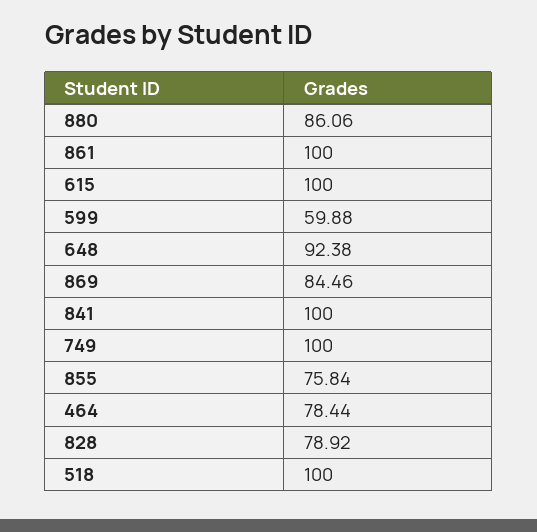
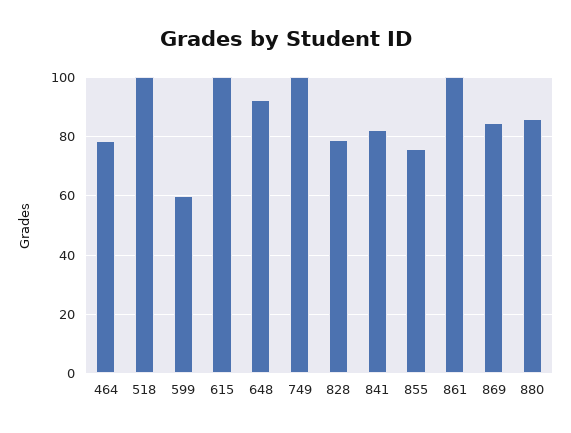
841: 100 -> 82.5

